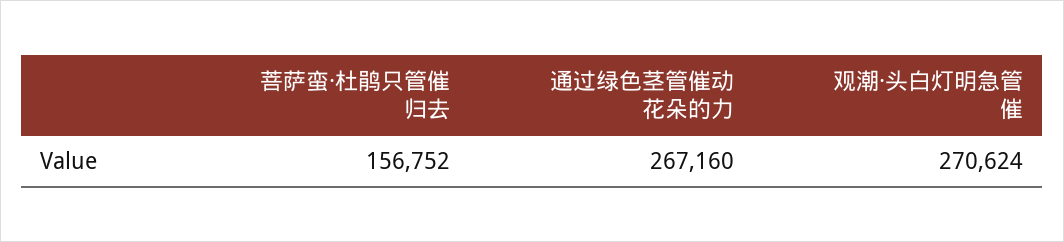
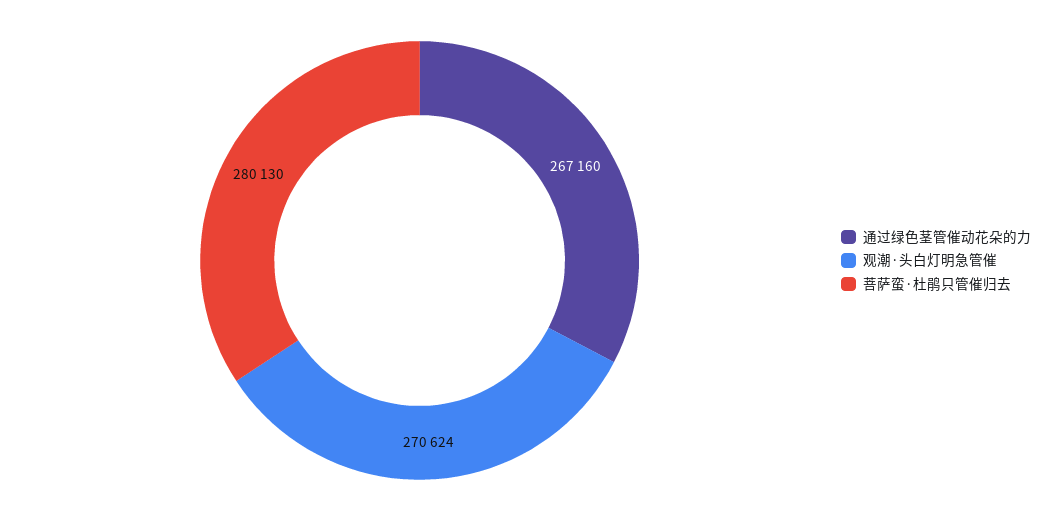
菩萨蛮·杜鹃只管催归去: 156752 -> 280130

